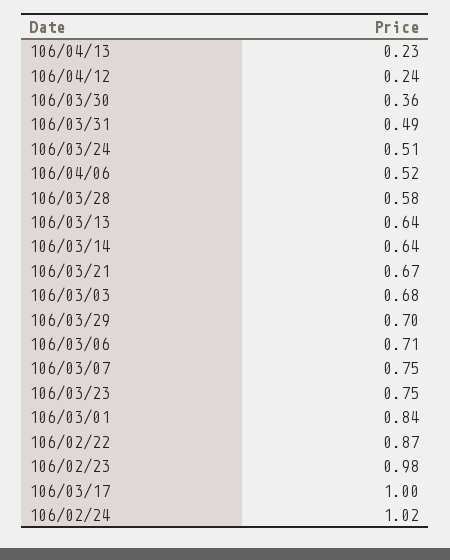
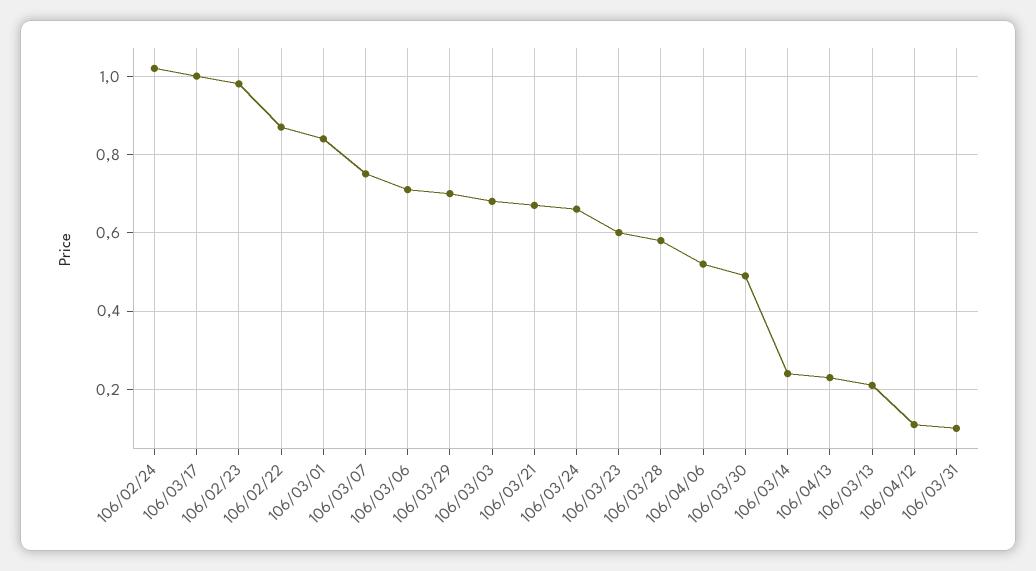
106/04/12: 0.24 -> 0.1
106/03/30: 0.36 -> 0.5
106/03/31: 0.49 -> 0.1
106/03/24: 0.51 -> 0.65
106/03/13: 0.64 -> 0.2
106/03/14: 0.64 -> 0.25
106/03/23: 0.75 -> 0.6

